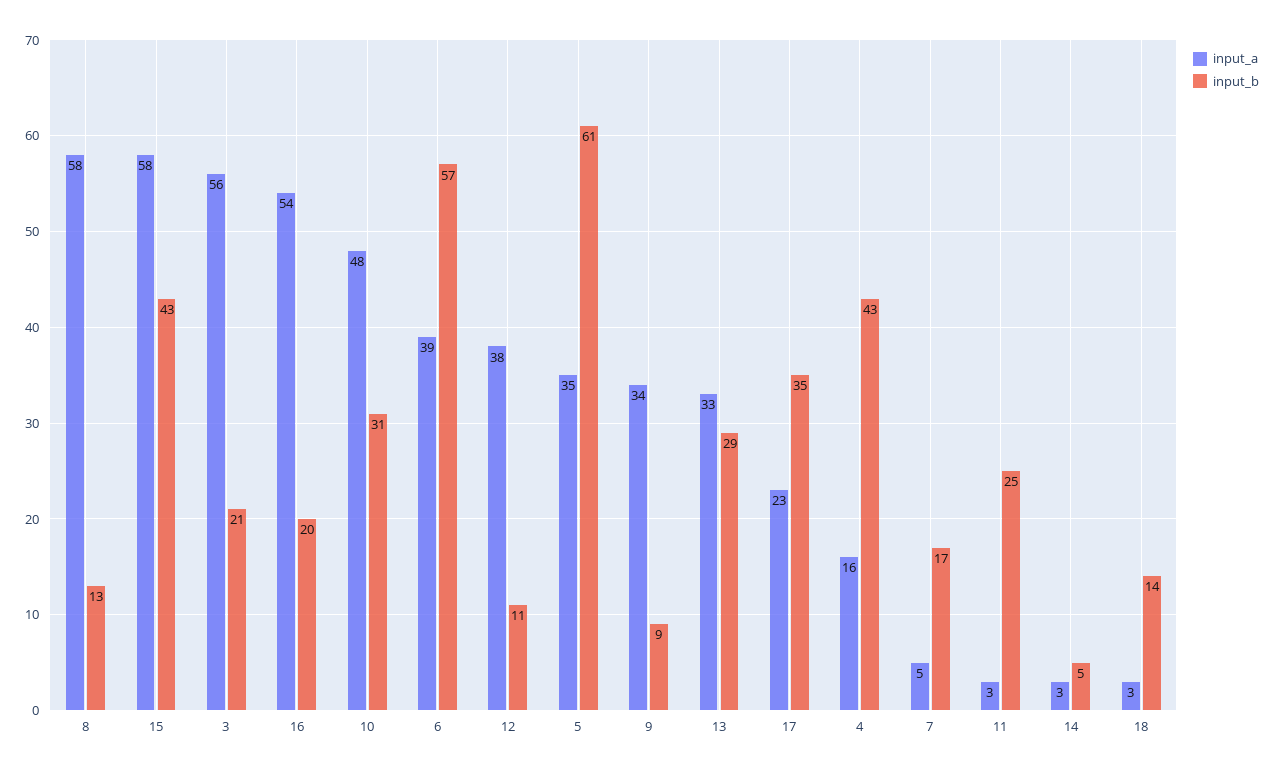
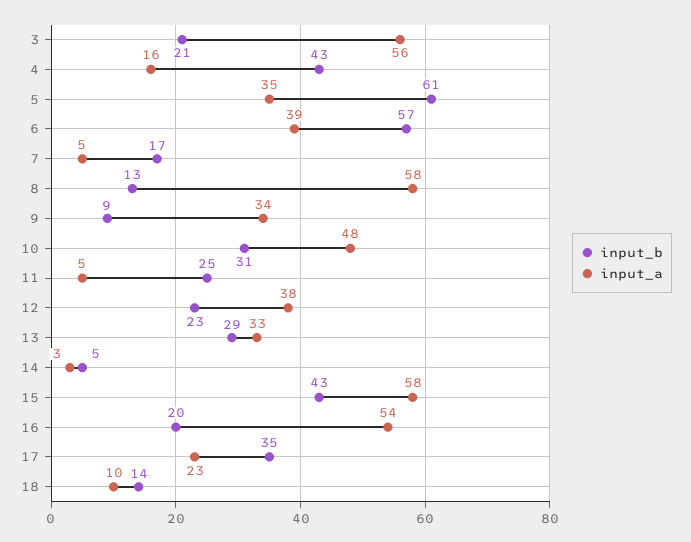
input_b, 12: 11 -> 23
input_a, 11: 3 -> 5
input_a, 18: 3 -> 10

